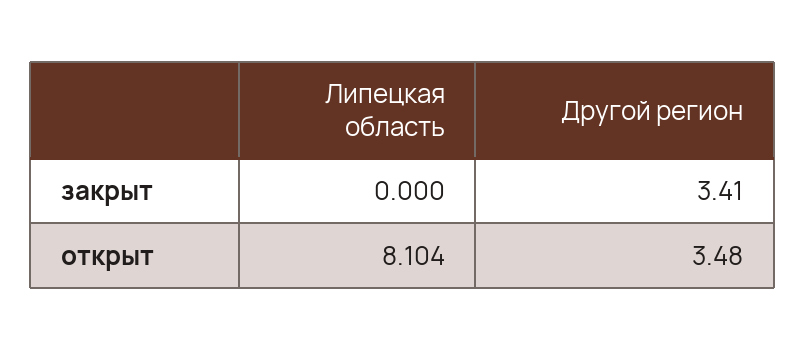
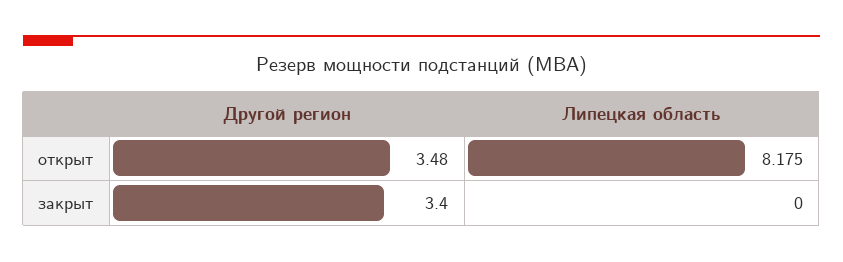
Другой регион, закрыт: 3.41 -> 3.4
Липецкая область, открыт: 8.104 -> 8.175

